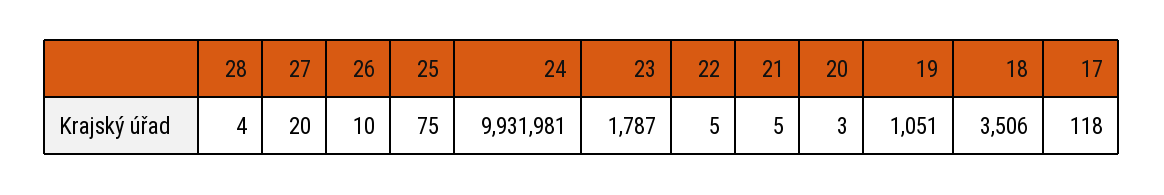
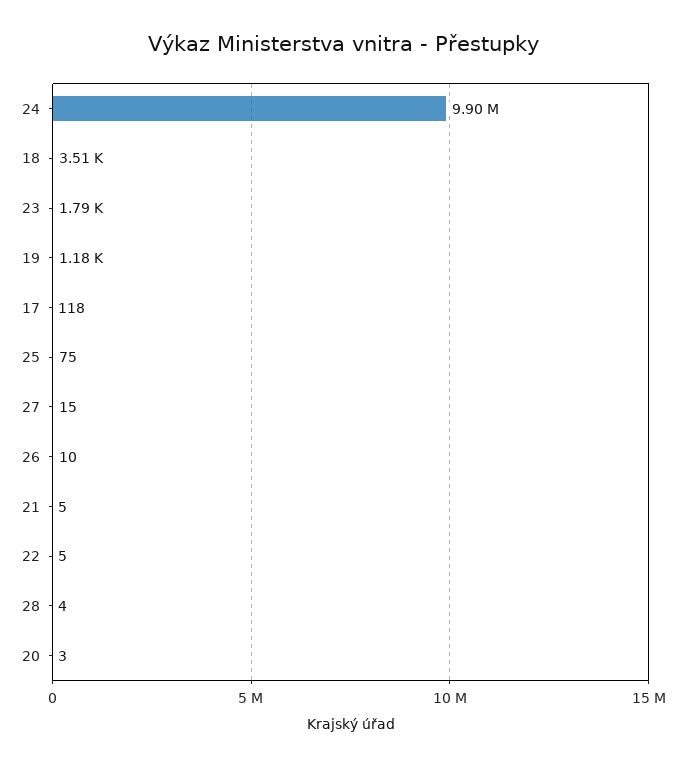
27: 20 -> 15
24: 9931981 -> 9900000
19: 1051 -> 1180

